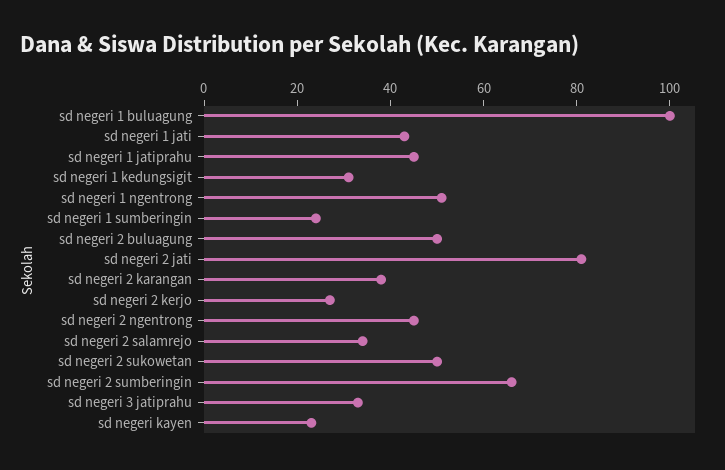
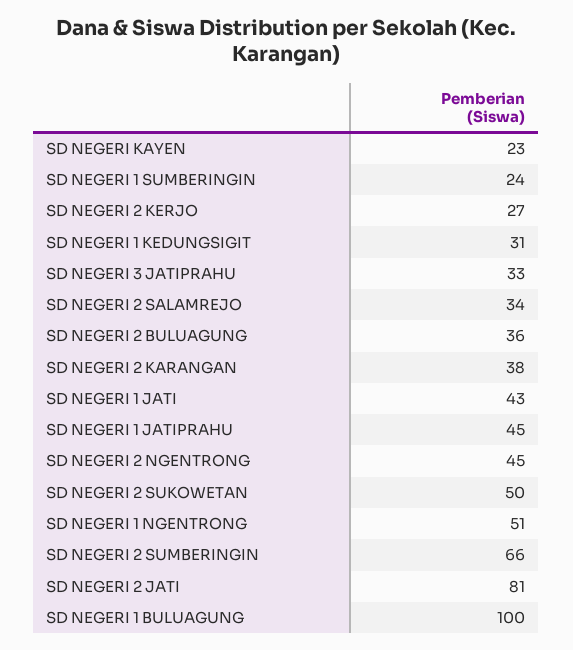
sd negeri 2 buluagung: 50 -> 36

